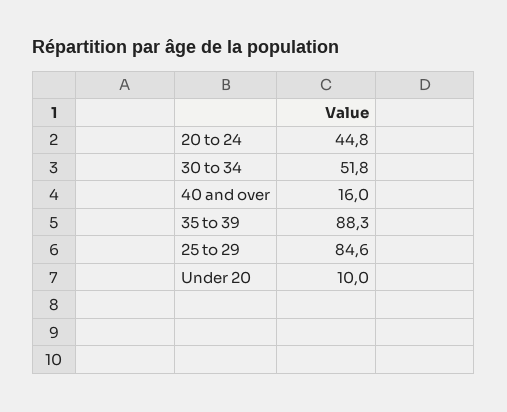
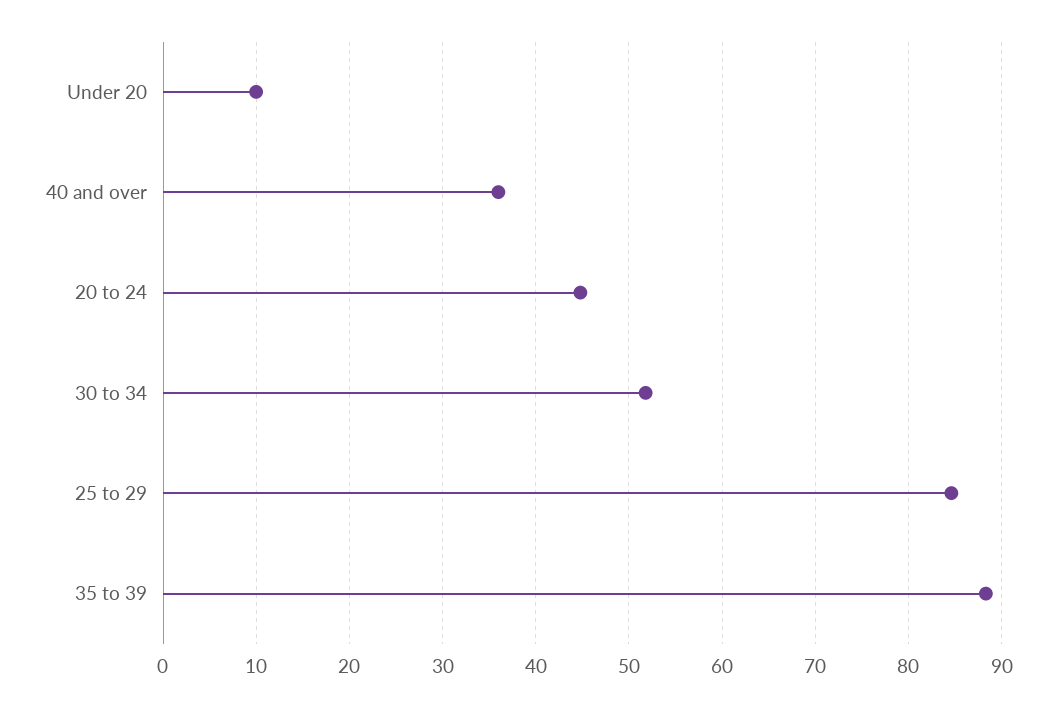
40 and over: 16 -> 36

